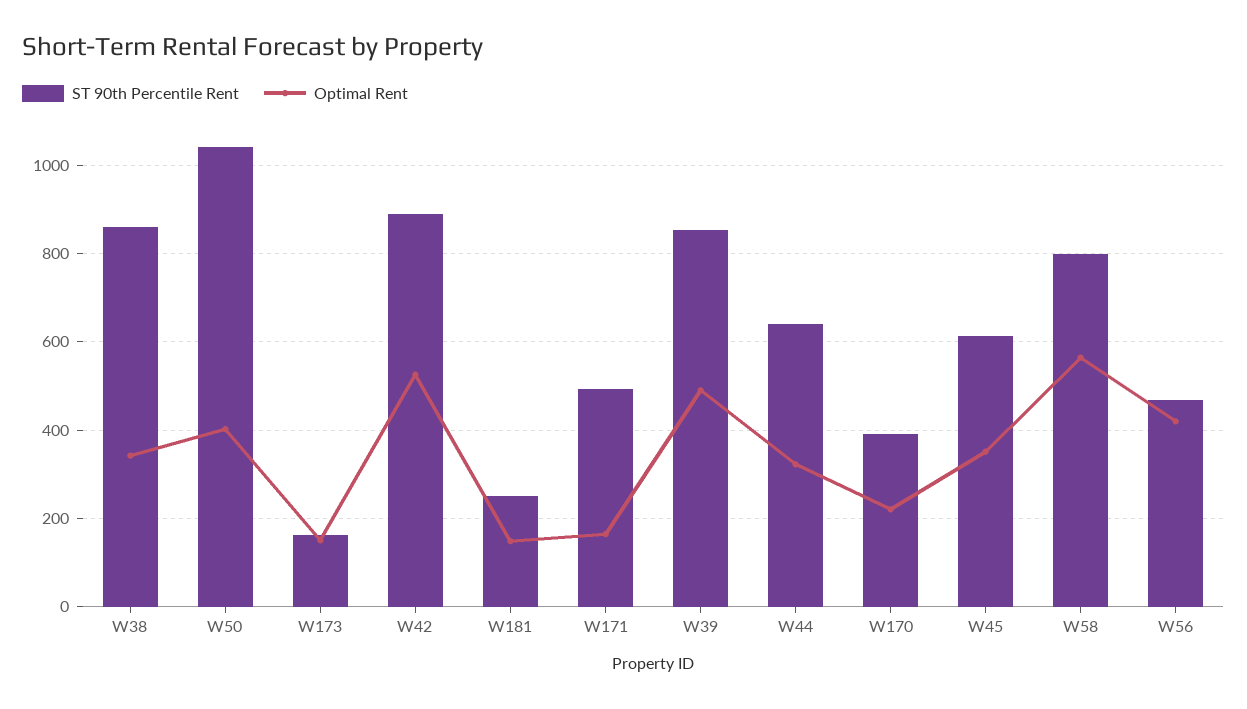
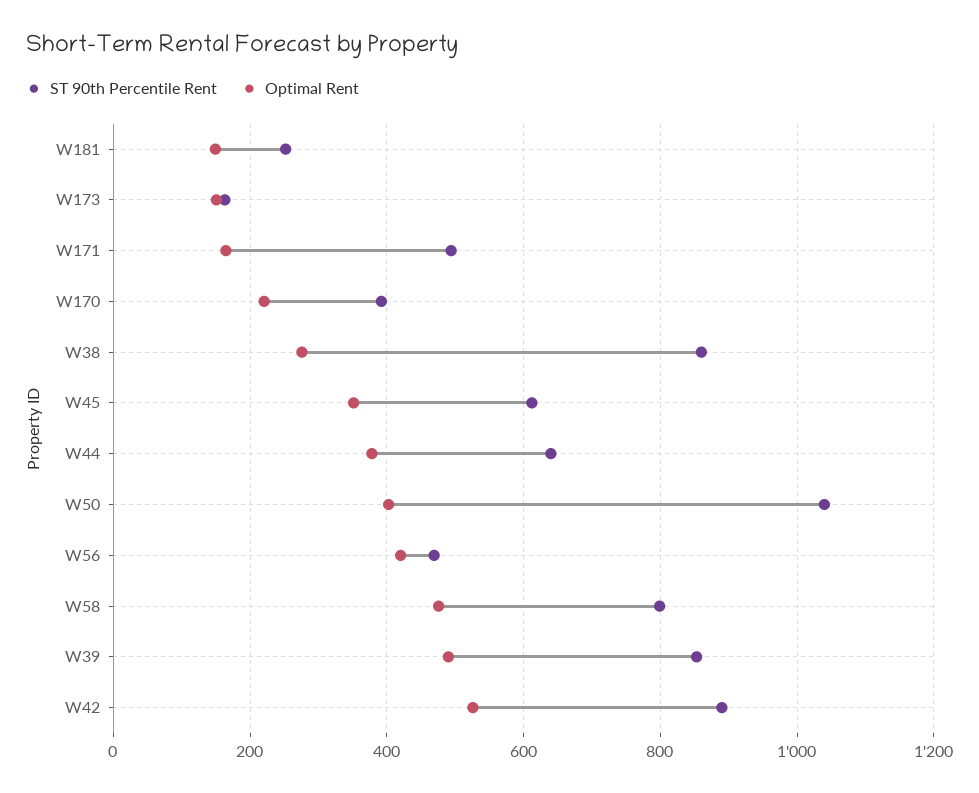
Optimal Rent, W38: 340 -> 280
Optimal Rent, W44: 320 -> 380
Optimal Rent, W58: 560 -> 480

